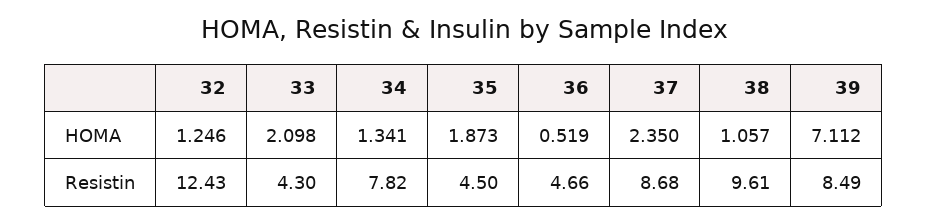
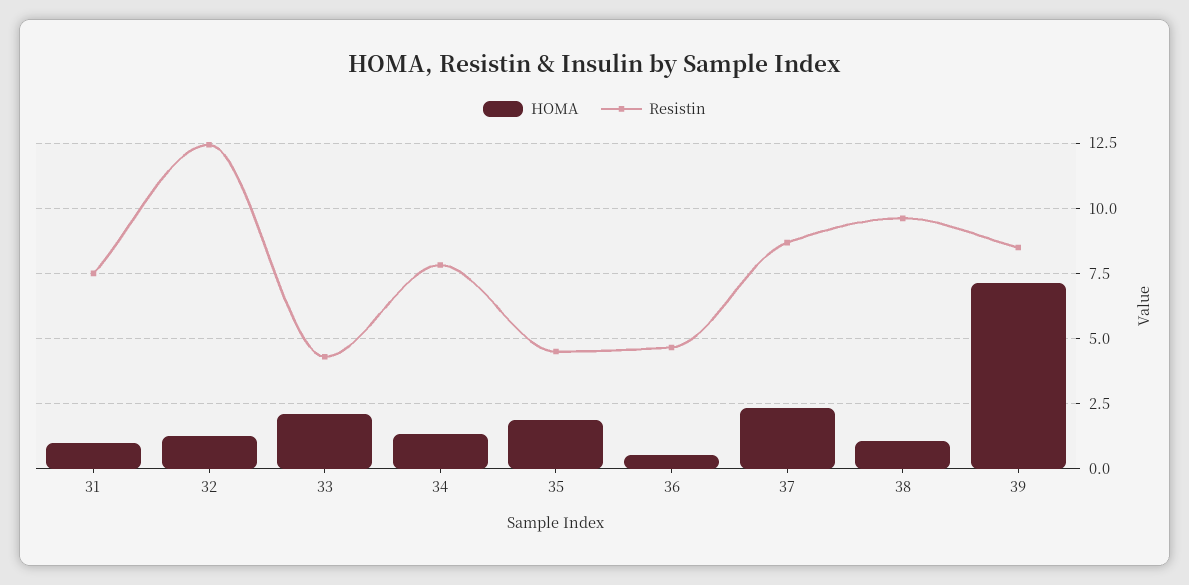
HOMA, 31: none -> 1
Resistin, 31: none -> 7.5

